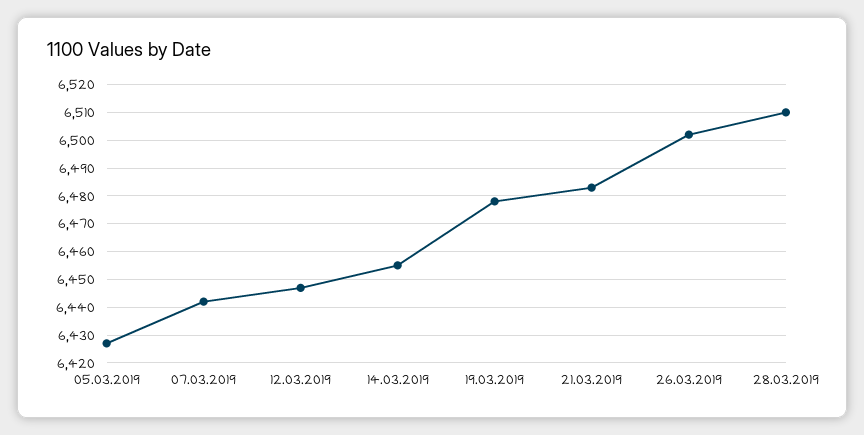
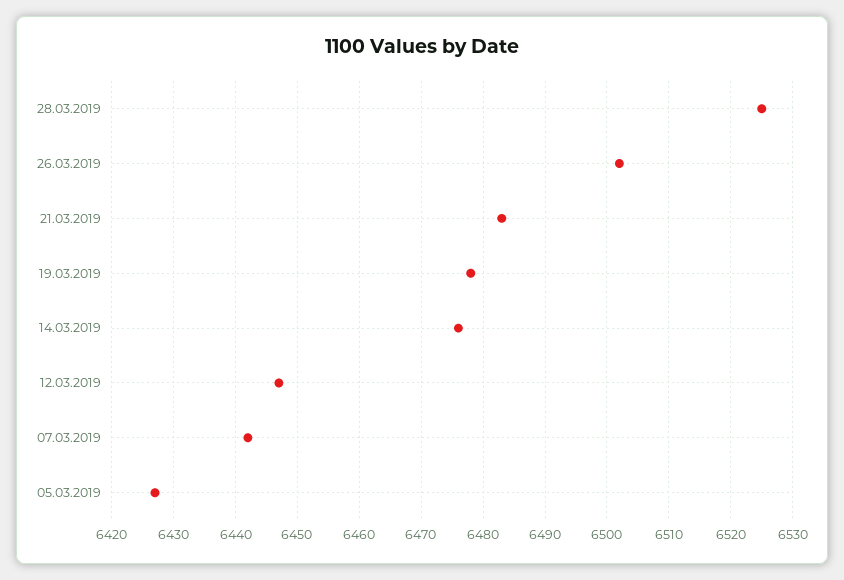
14.03.2019: 6455 -> 6476
28.03.2019: 6510 -> 6525

